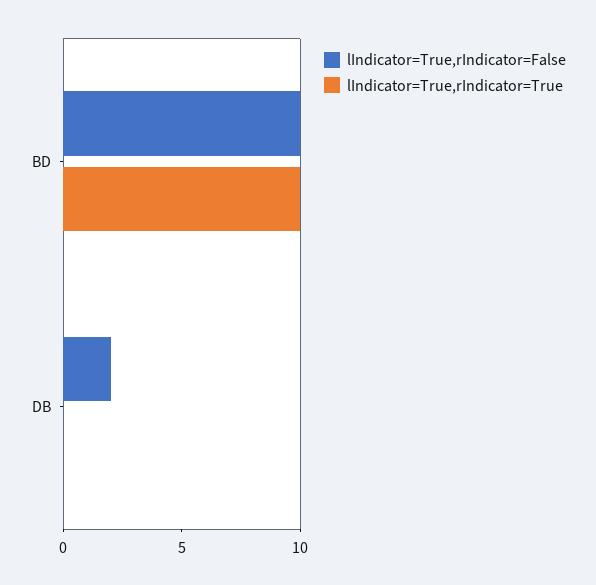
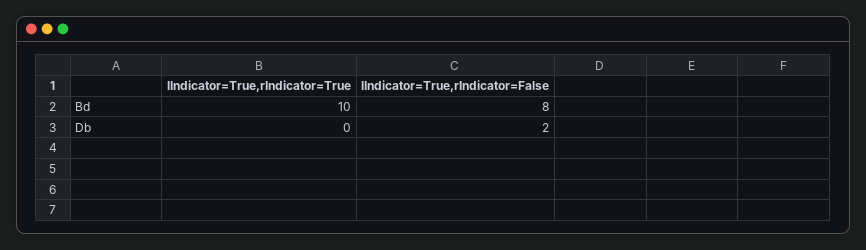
lIndicator=True,rIndicator=False, BD: 10 -> 8

